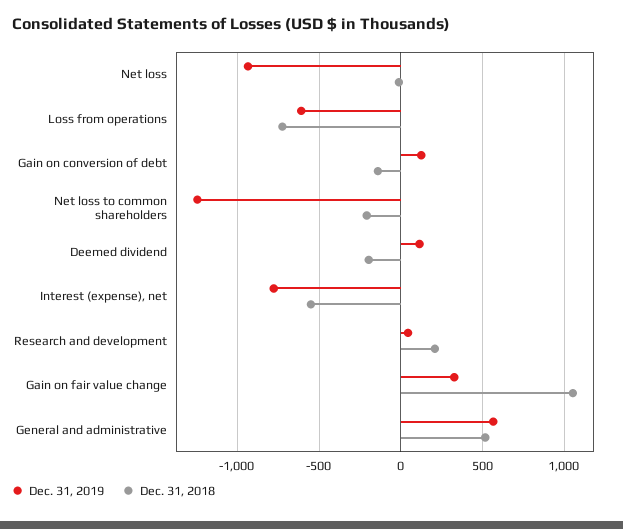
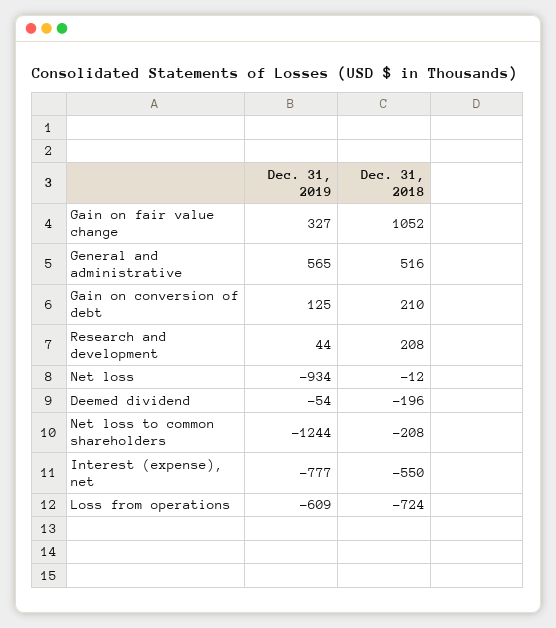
Dec. 31, 2018, Gain on conversion of debt: -150 -> 210
Dec. 31, 2019, Deemed dividend: 100 -> -54

